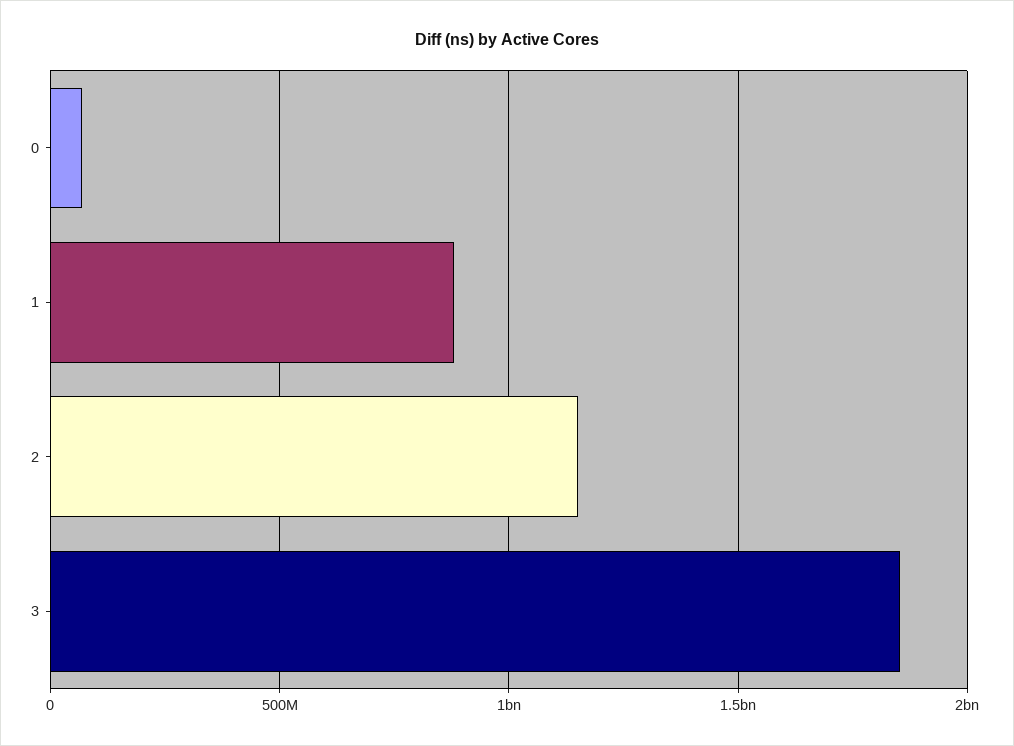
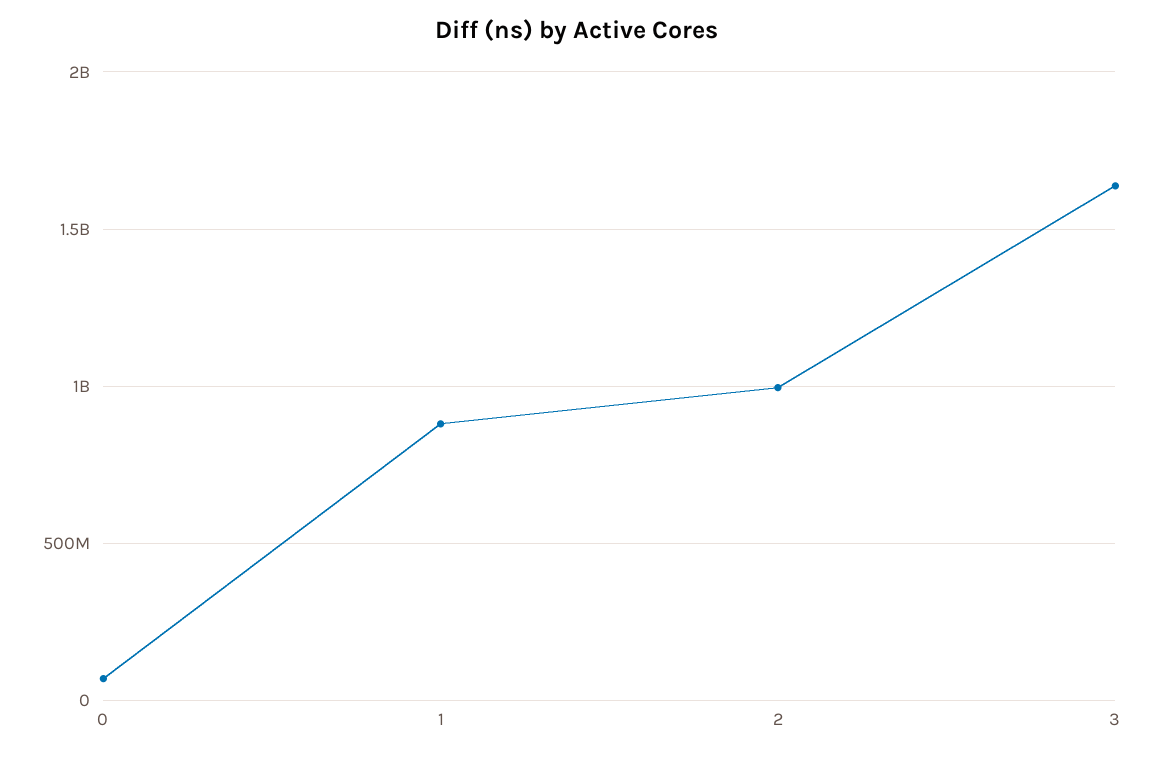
2: 1150000000 -> 1000000000
3: 1850000000 -> 1650000000

